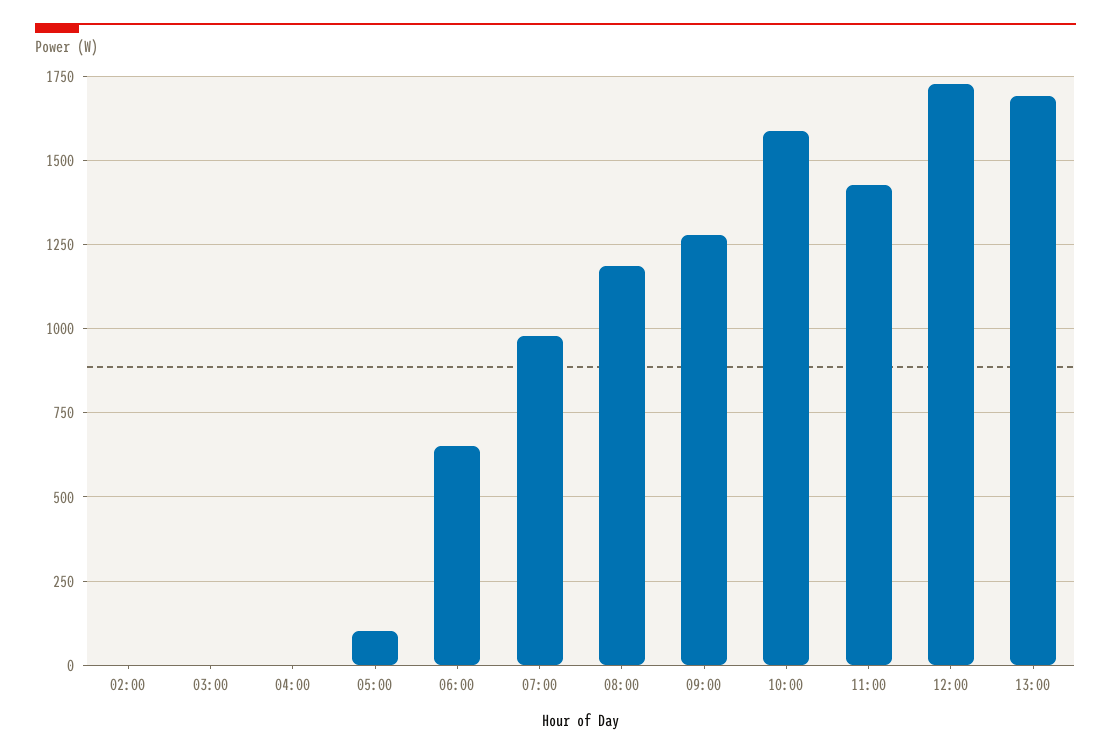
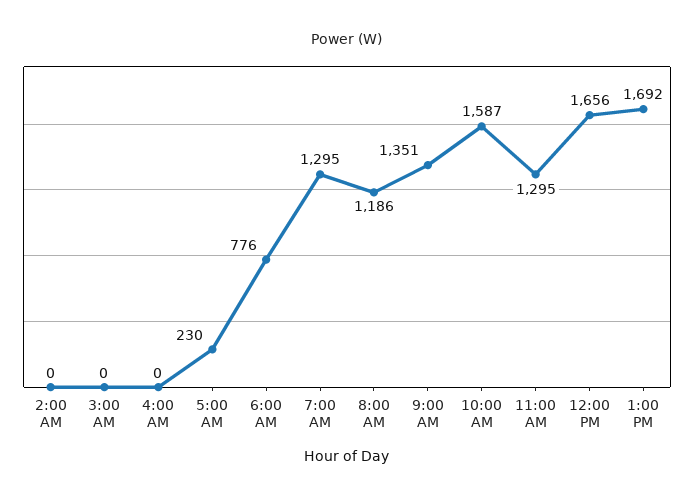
05:00: 100 -> 230
06:00: 650 -> 776
07:00: 975 -> 1295
09:00: 1275 -> 1351
11:00: 1425 -> 1295
12:00: 1725 -> 1656

